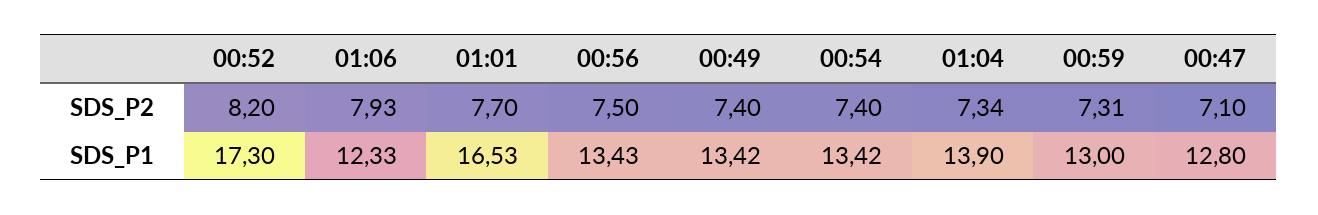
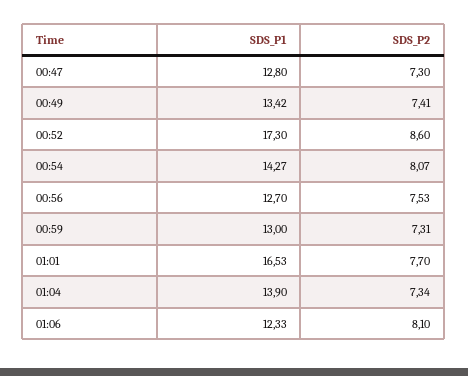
00:52, SDS_P2: 8.2 -> 8.6
01:06, SDS_P2: 7.93 -> 8.1
00:56, SDS_P2: 7.5 -> 7.53
00:49, SDS_P2: 7.4 -> 7.41
00:54, SDS_P2: 7.4 -> 8.07
00:47, SDS_P2: 7.1 -> 7.3
00:56, SDS_P1: 13.43 -> 12.7
00:54, SDS_P1: 13.42 -> 14.27

